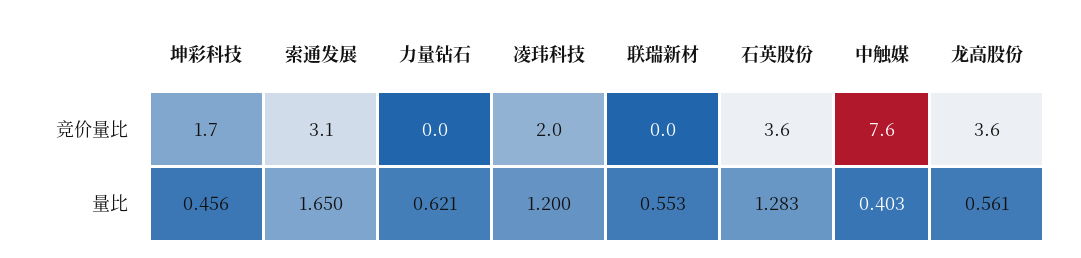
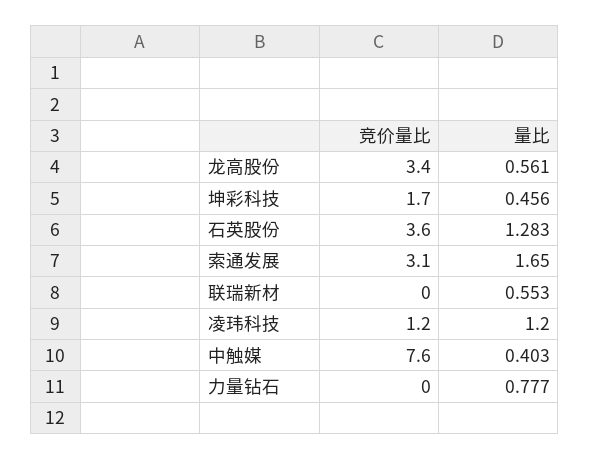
凌玮科技, 竞价量比: 2 -> 1.2
龙高股份, 竞价量比: 3.6 -> 3.4
力量钻石, 量比: 0.621 -> 0.777

